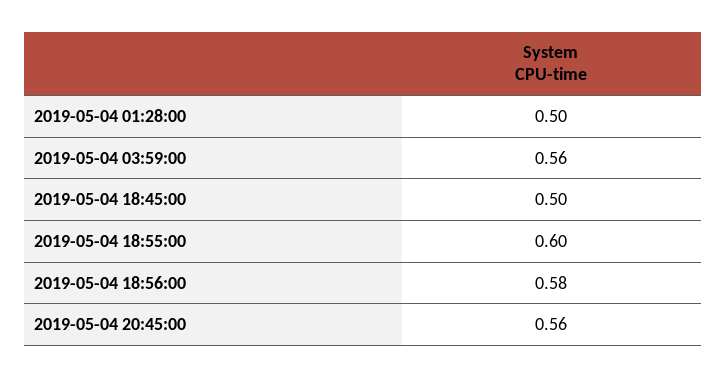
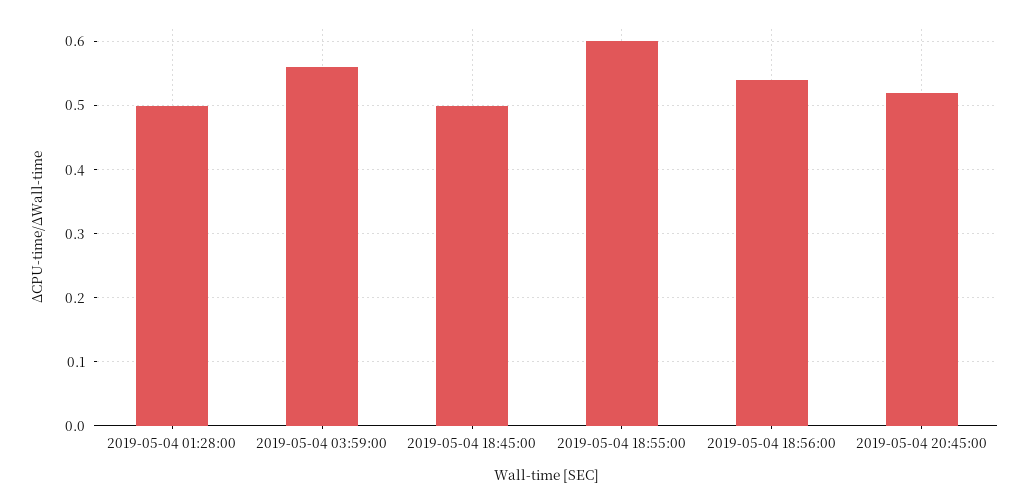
2019-05-04 18:56:00: 0.58 -> 0.54
2019-05-04 20:45:00: 0.56 -> 0.52

